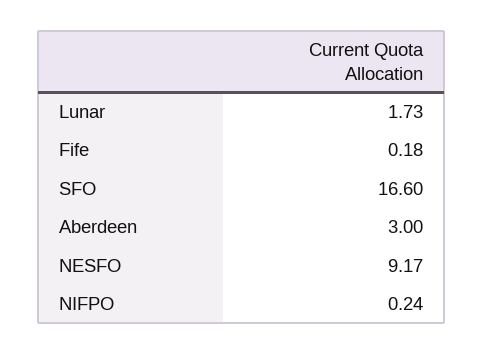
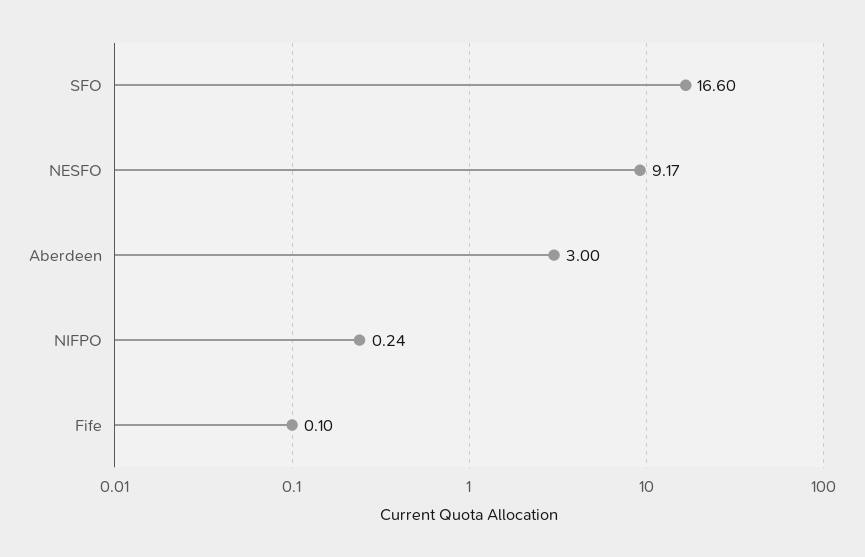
Lunar: 1.73 -> none
Fife: 0.18 -> 0.1

